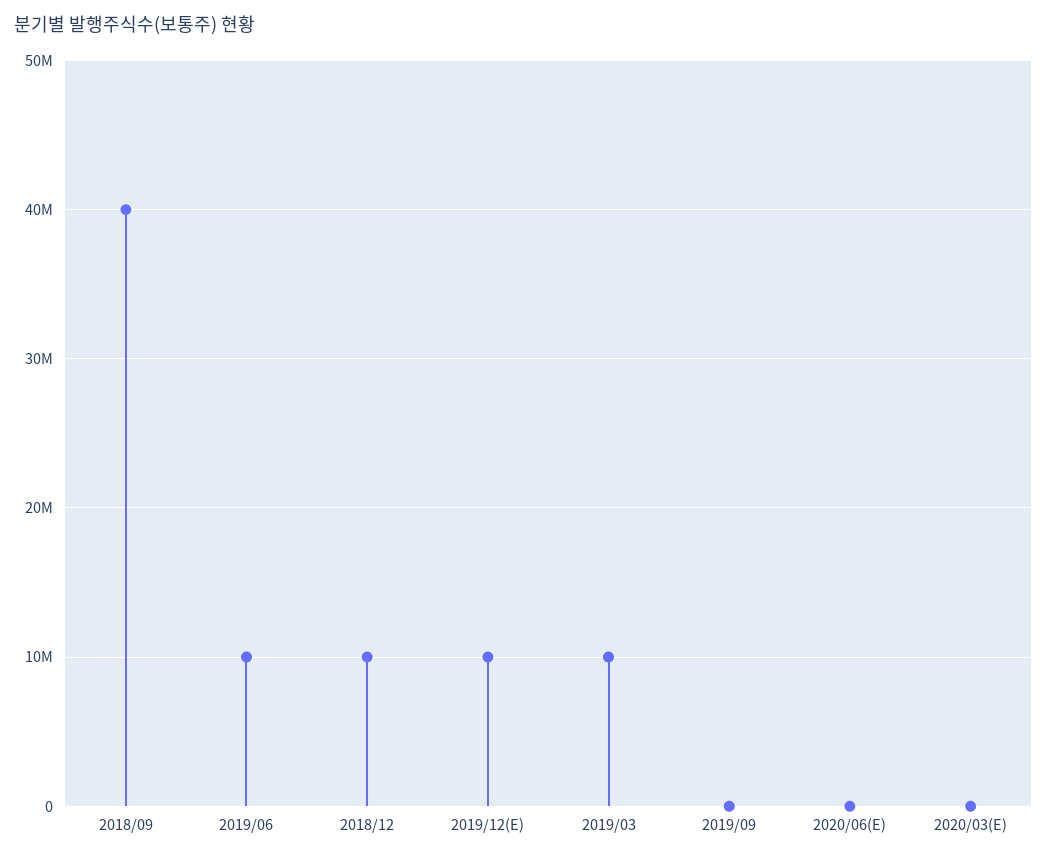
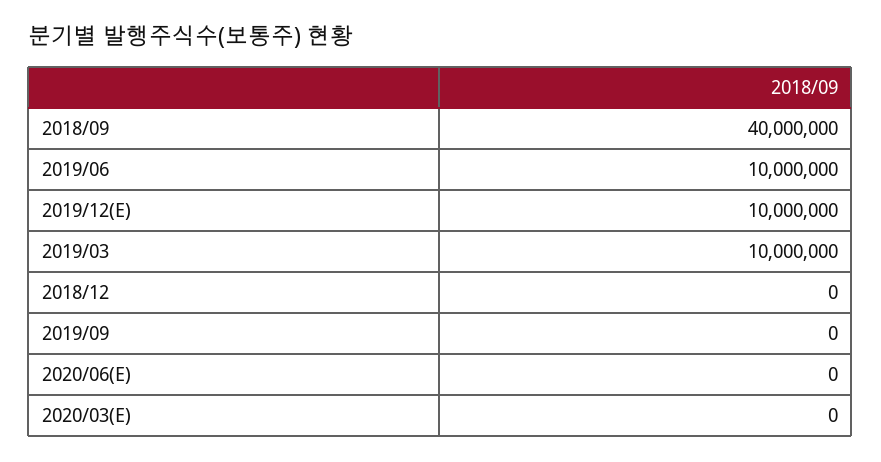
2018/12: 10000000 -> 0

